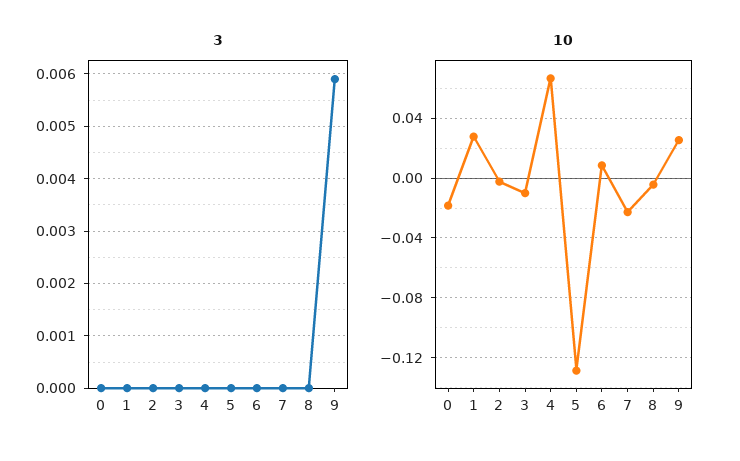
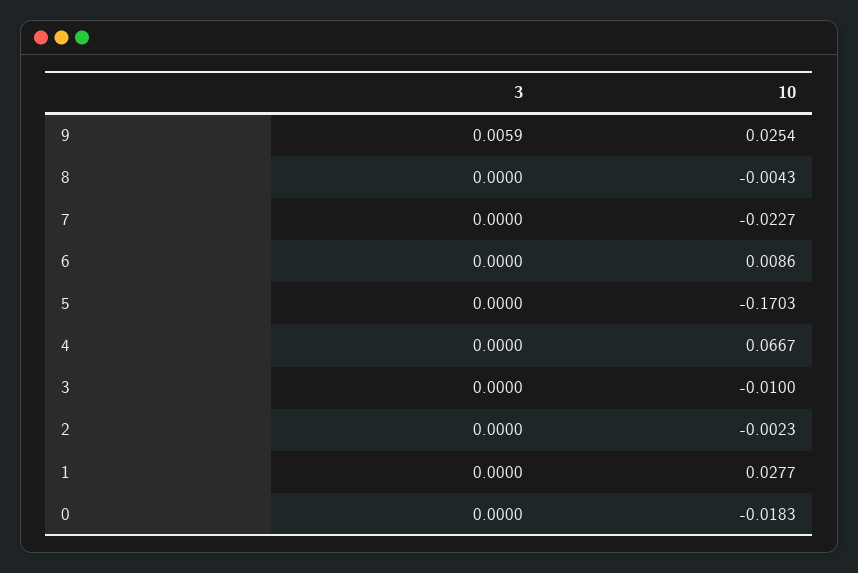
10, 5: -0.13 -> -0.1703

